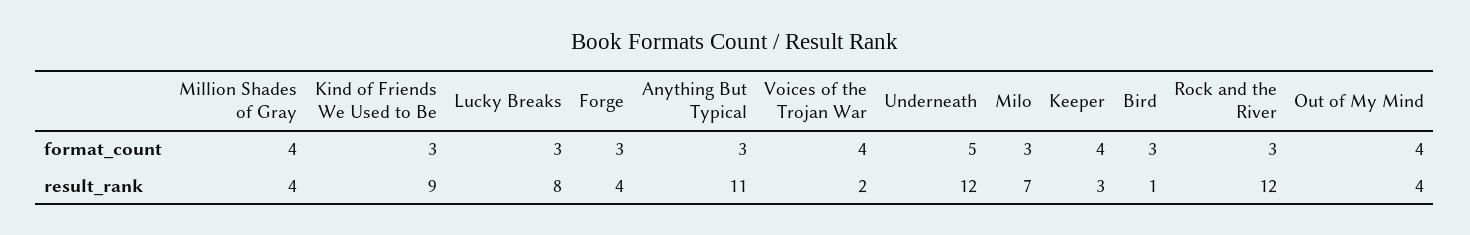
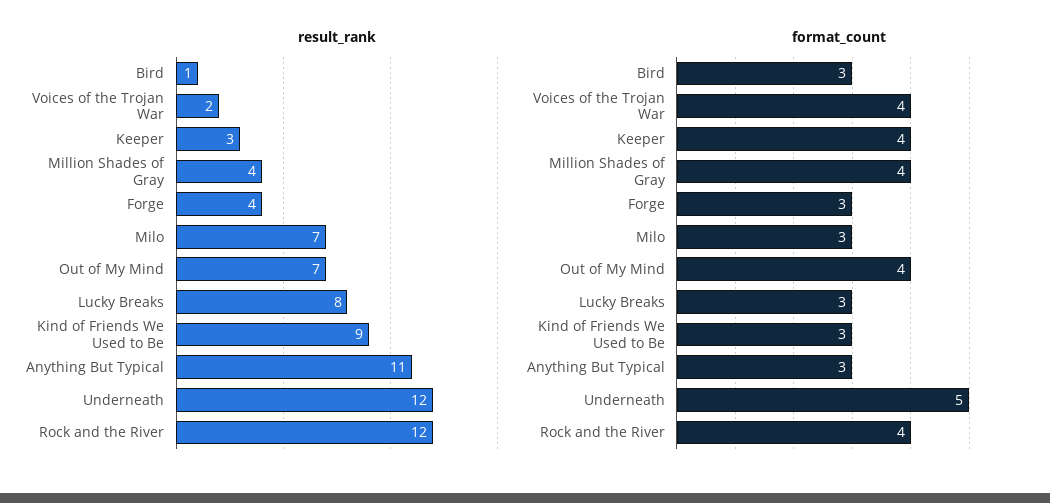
format_count, Rock and the River: 3 -> 4
result_rank, Out of My Mind: 4 -> 7

